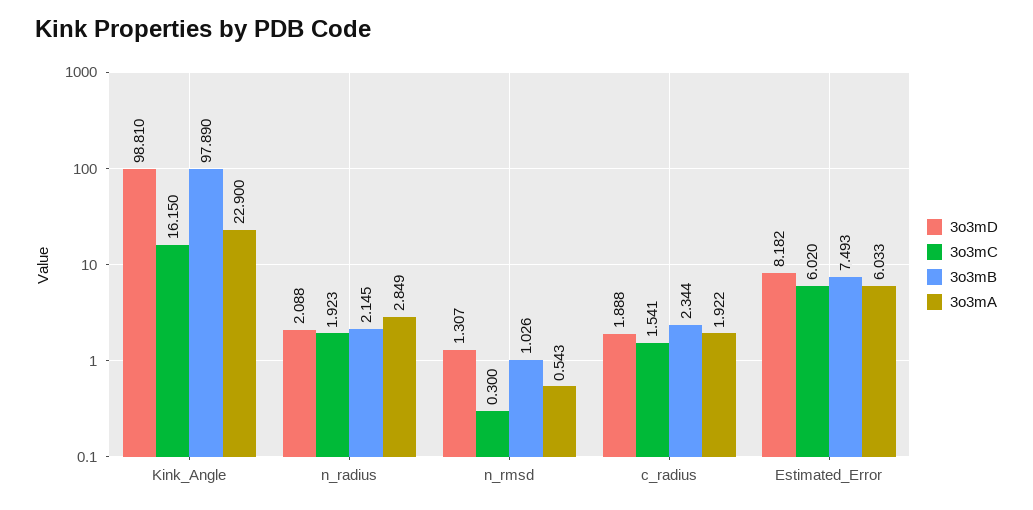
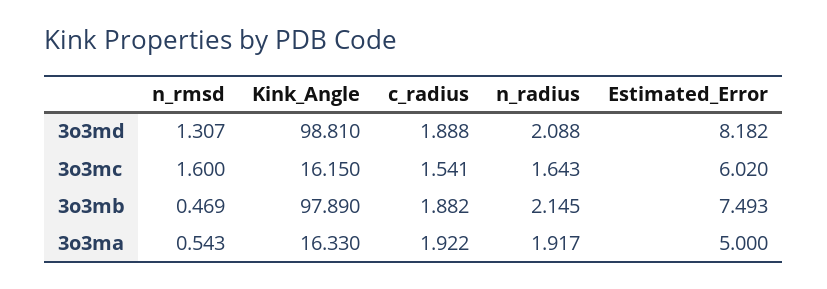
3o3mA, Kink_Angle: 22.9 -> 16.33
3o3mC, n_radius: 1.923 -> 1.643
3o3mA, n_radius: 2.849 -> 1.917
3o3mC, n_rmsd: 0.3 -> 1.6
3o3mB, n_rmsd: 1.026 -> 0.469
3o3mB, c_radius: 2.344 -> 1.882
3o3mA, Estimated_Error: 6.033 -> 5

